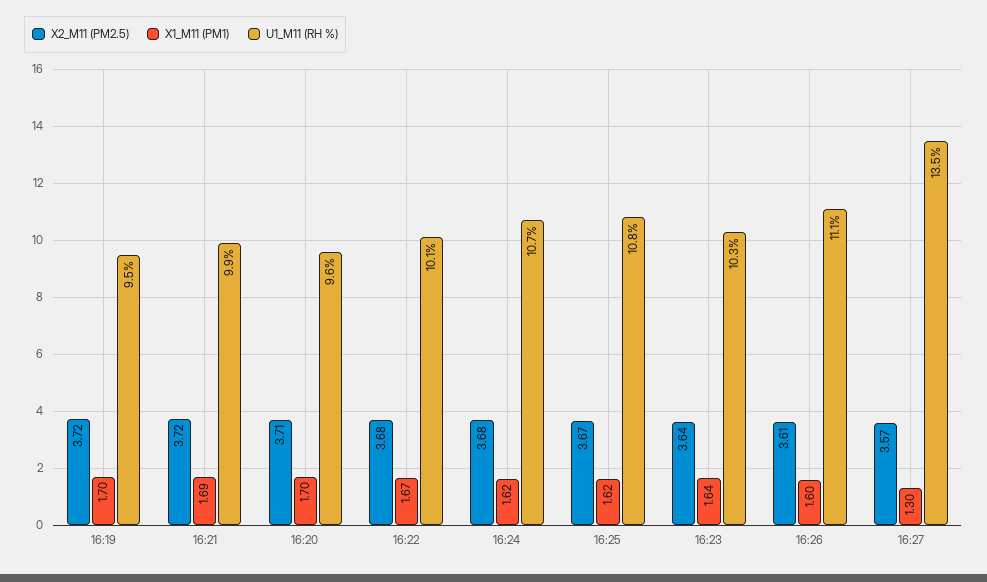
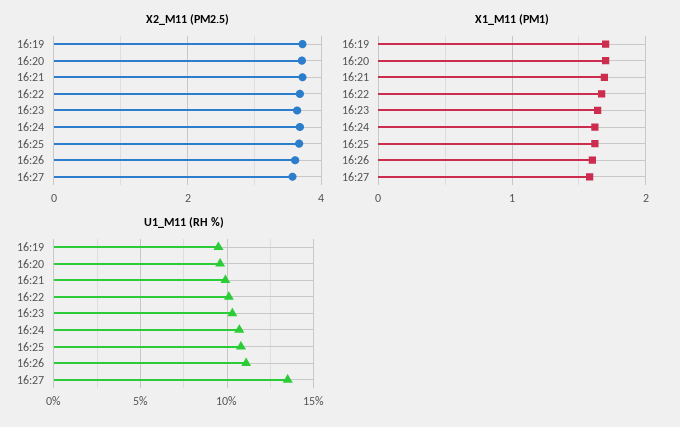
X1_M11 (PM1), 16:27: 1.3 -> 1.6

